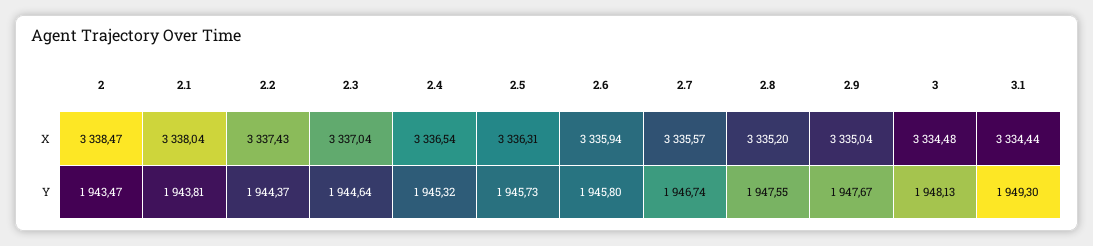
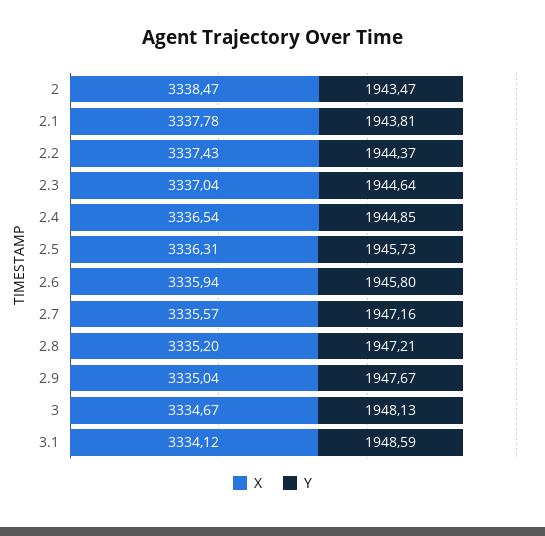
X, 2.1: 3338.04 -> 3337.78
X, 3: 3334.48 -> 3334.67
X, 3.1: 3334.44 -> 3334.12
Y, 2.4: 1945.32 -> 1944.85
Y, 2.7: 1946.74 -> 1947.16
Y, 2.8: 1947.55 -> 1947.21
Y, 3.1: 1949.3 -> 1948.59

